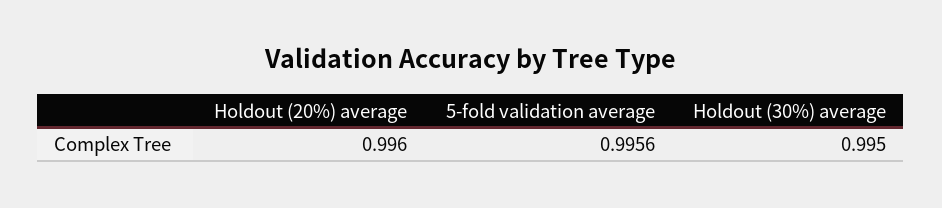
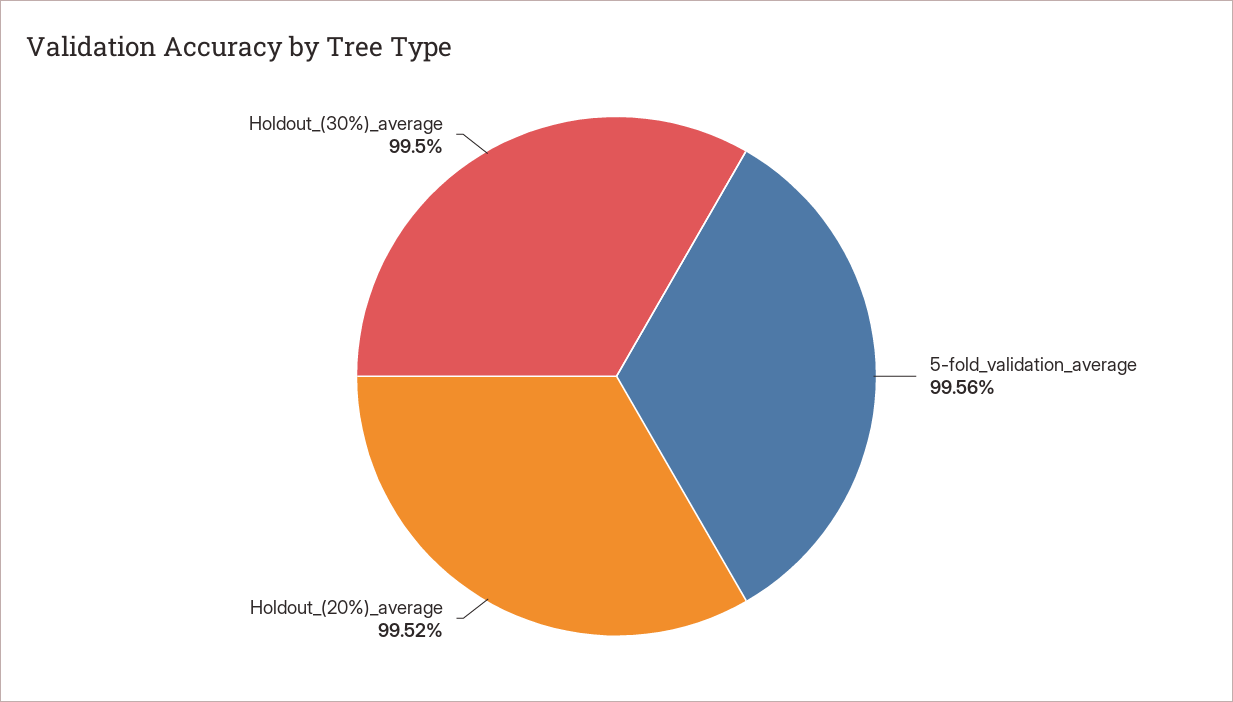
Holdout (20%) average: 0.996 -> 0.9952

